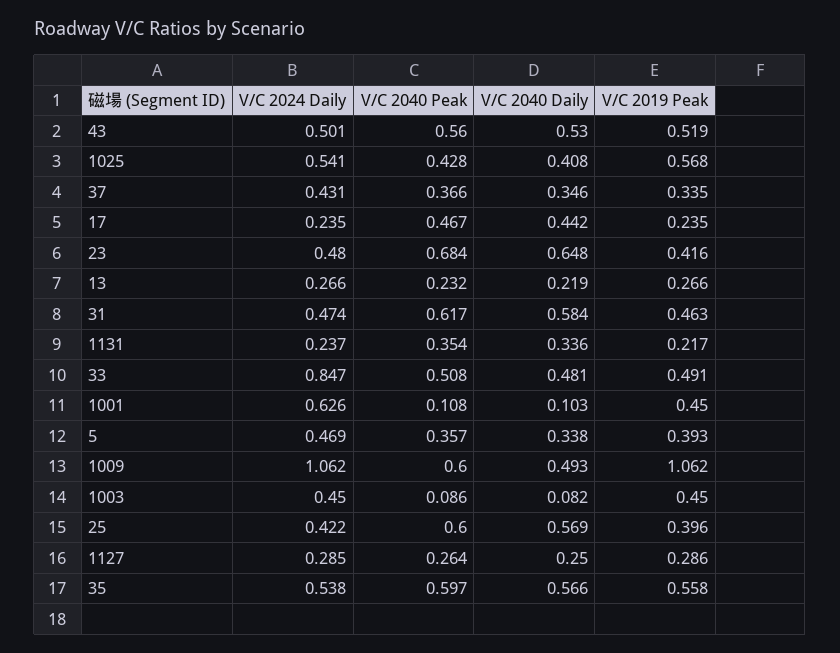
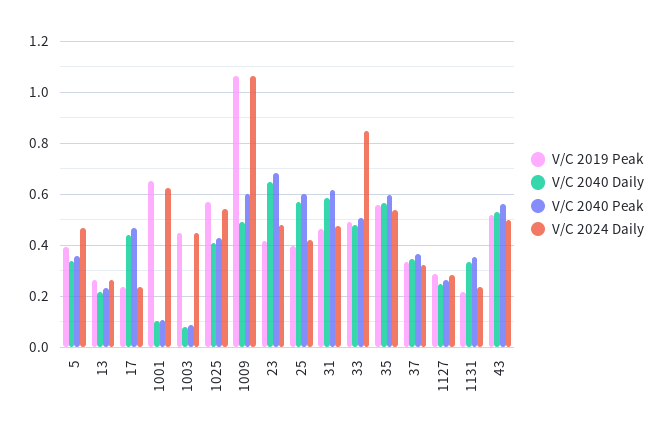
V/C 2024 Daily, 37: 0.431 -> 0.325
V/C 2019 Peak, 1001: 0.45 -> 0.65

